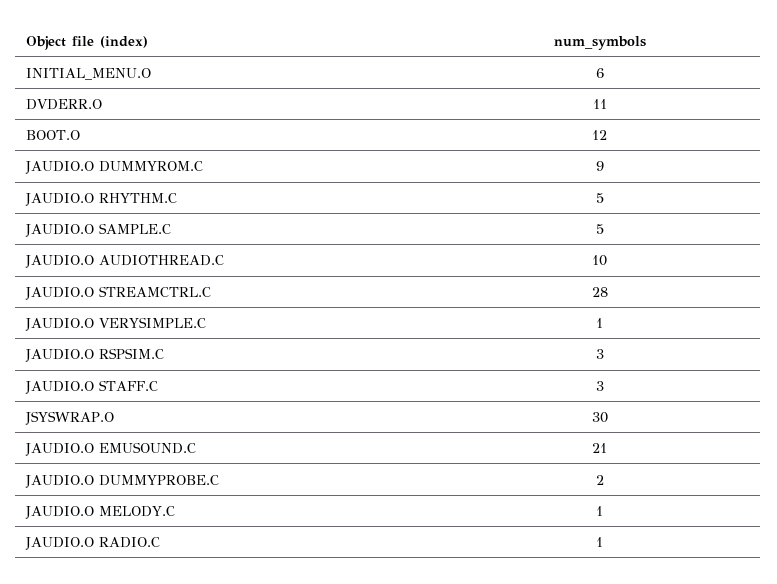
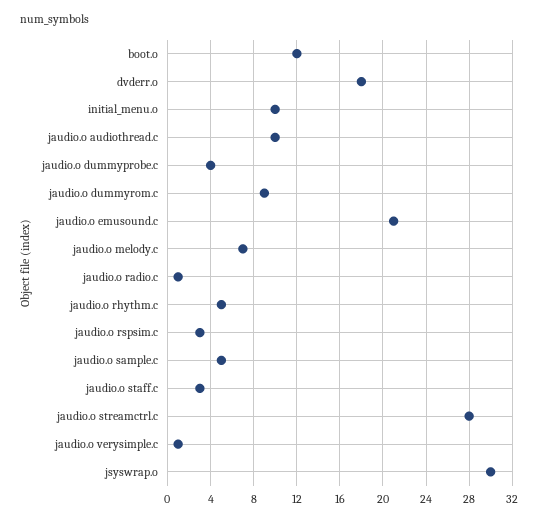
INITIAL_MENU.O: 6 -> 10
DVDERR.O: 11 -> 18
JAUDIO.O DUMMYPROBE.C: 2 -> 4
JAUDIO.O MELODY.C: 1 -> 7

